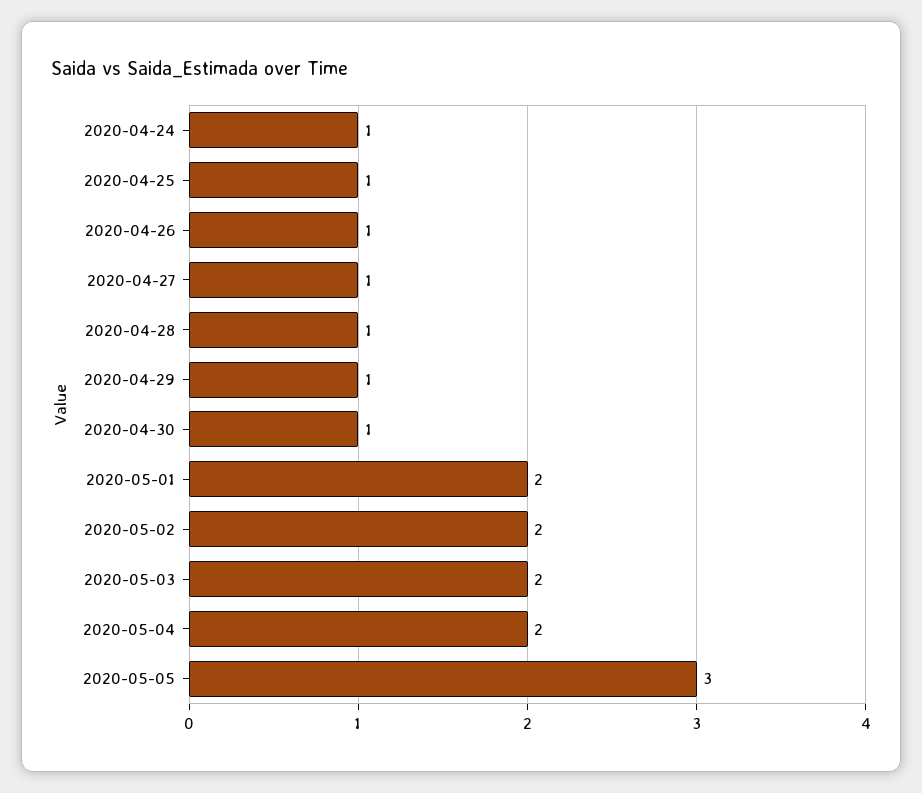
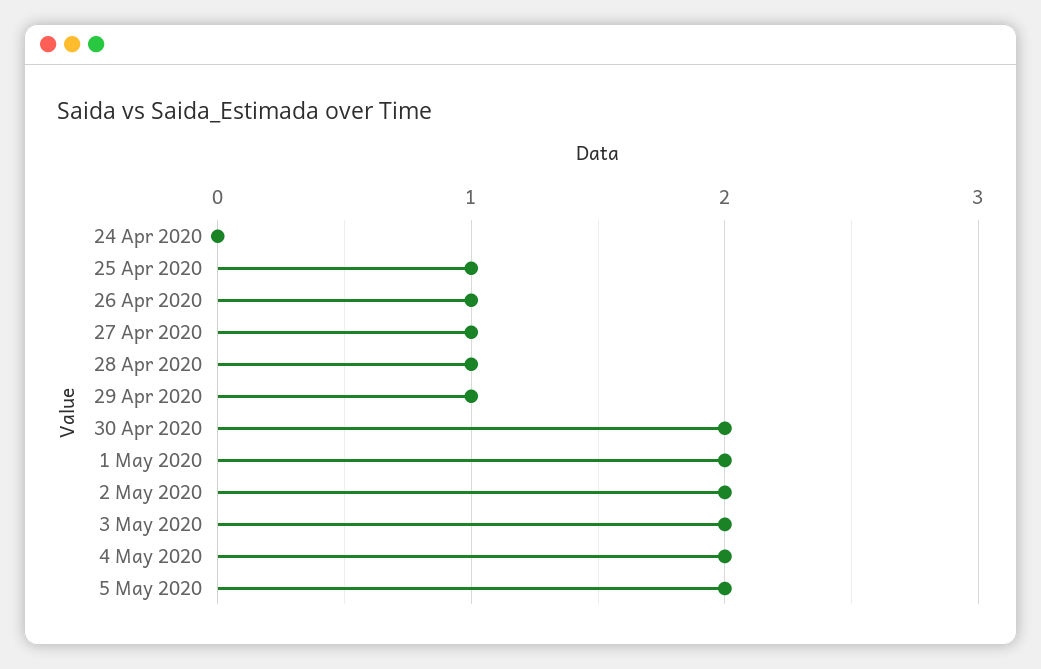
2020-04-24: 1 -> 0
2020-04-30: 1 -> 2
2020-05-05: 3 -> 2

